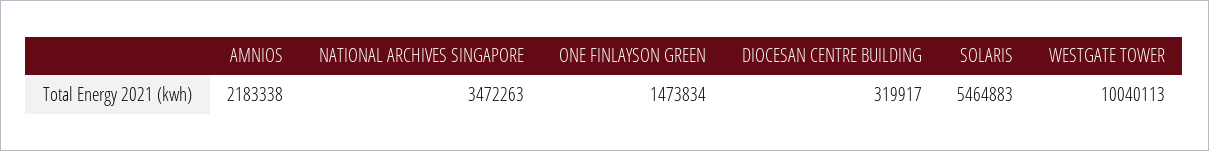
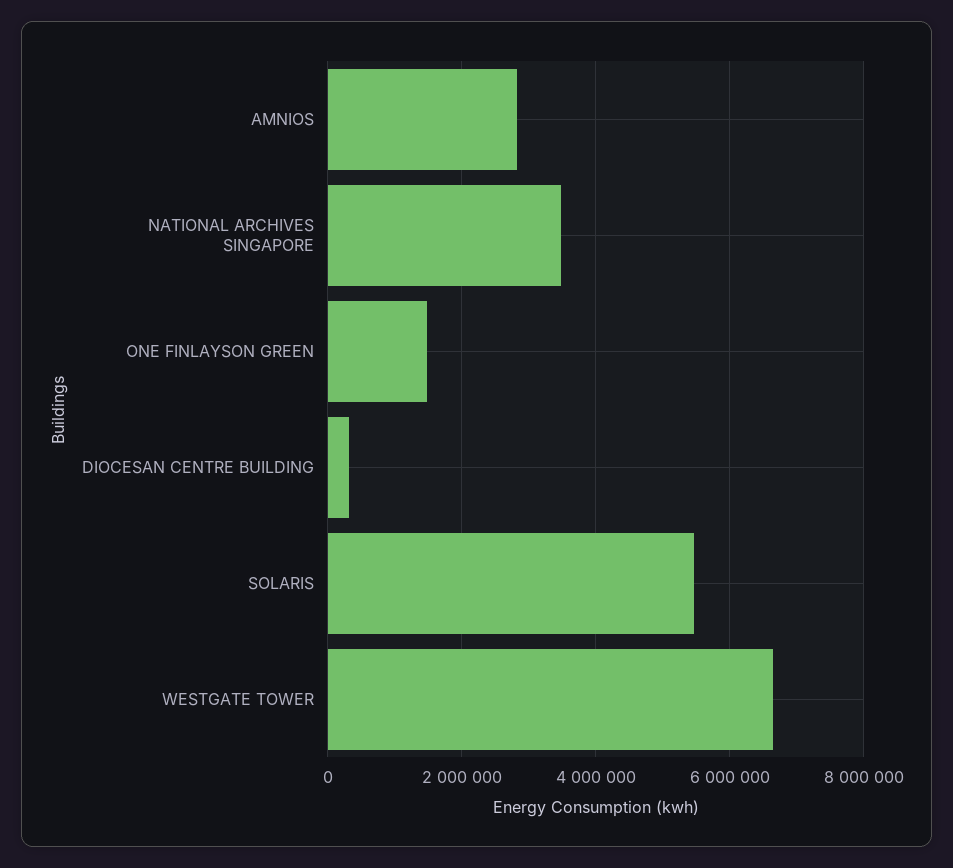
AMNIOS: 2183338 -> 2800000
WESTGATE TOWER: 10040113 -> 6600000

